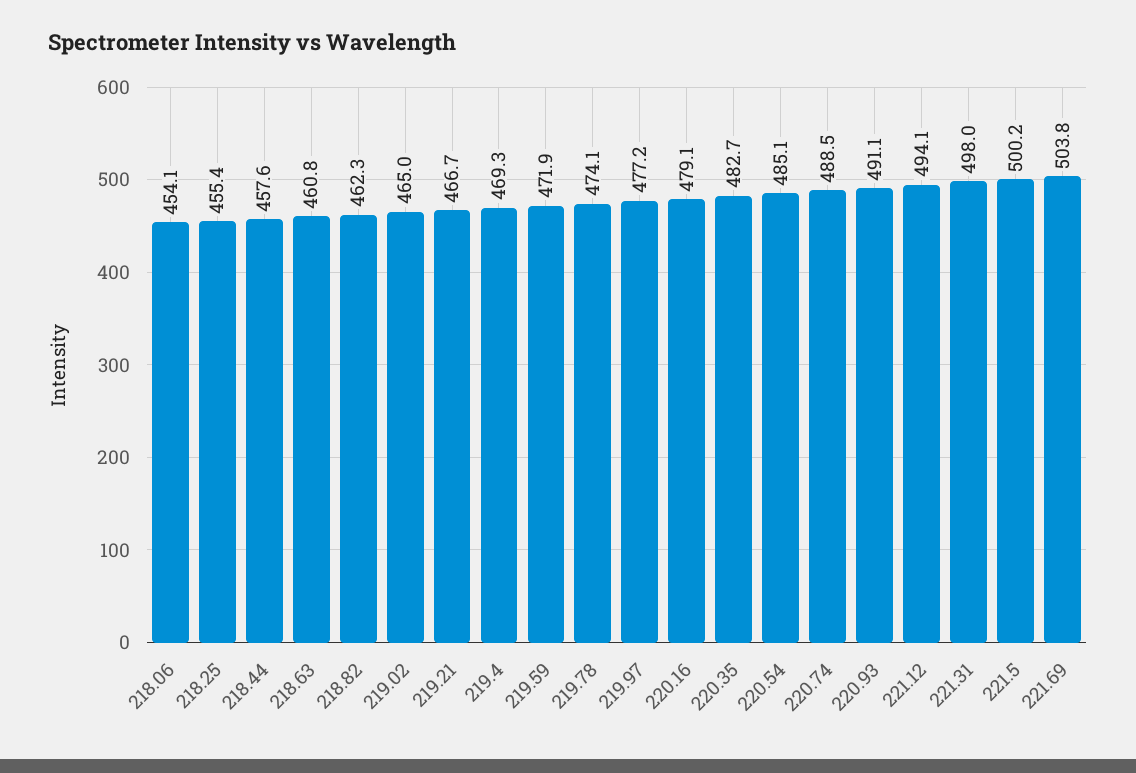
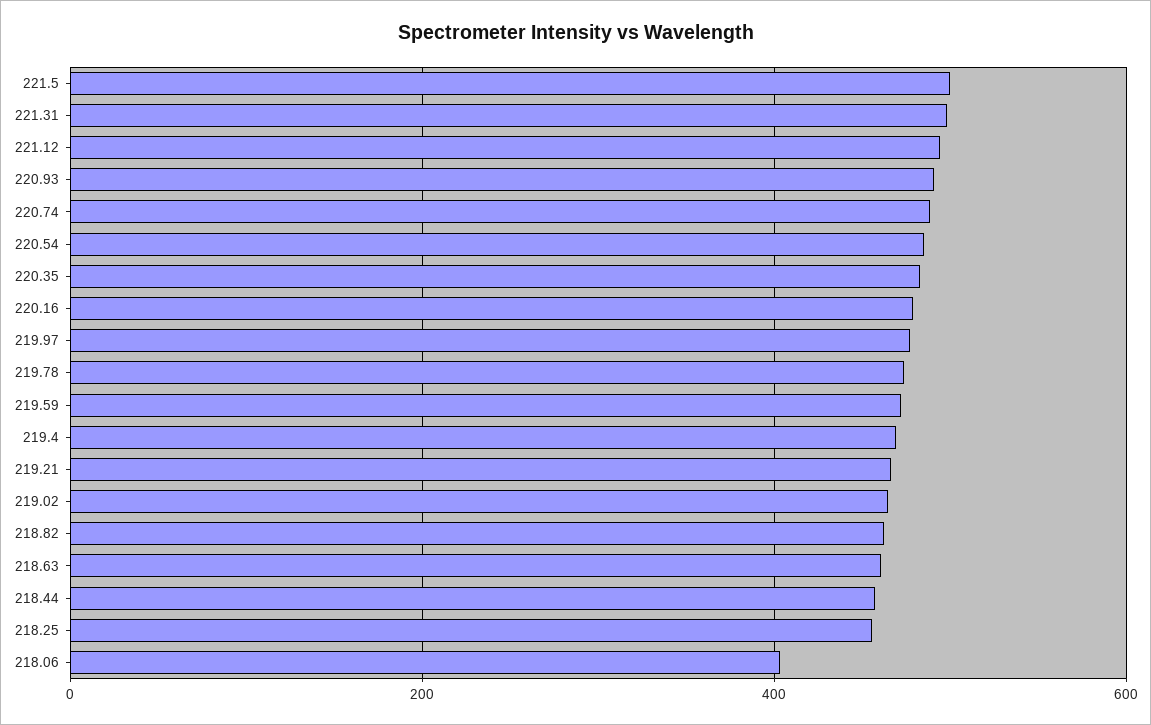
218.06: 454.1 -> 400
221.69: 503.8 -> none

